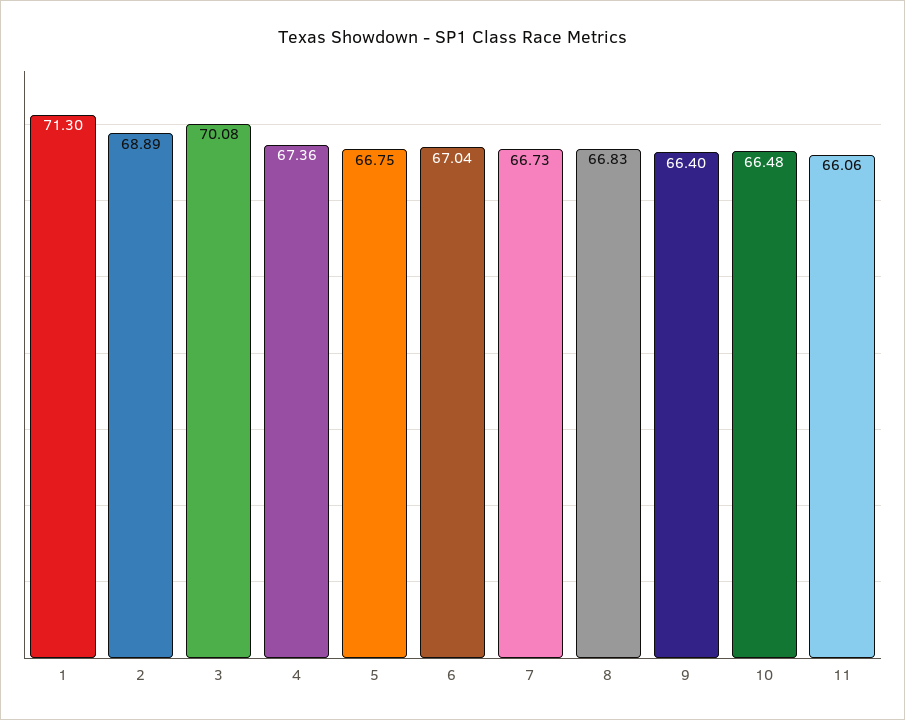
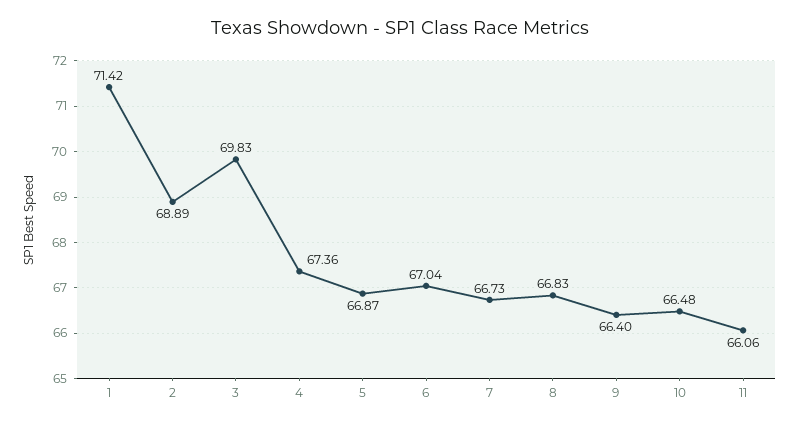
1: 71.3 -> 71.42
3: 70.08 -> 69.83
5: 66.75 -> 66.87

